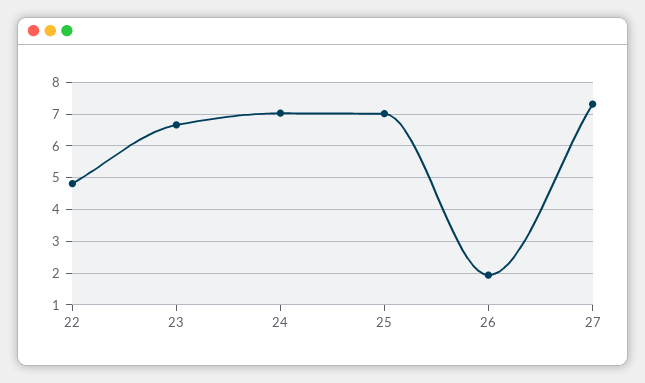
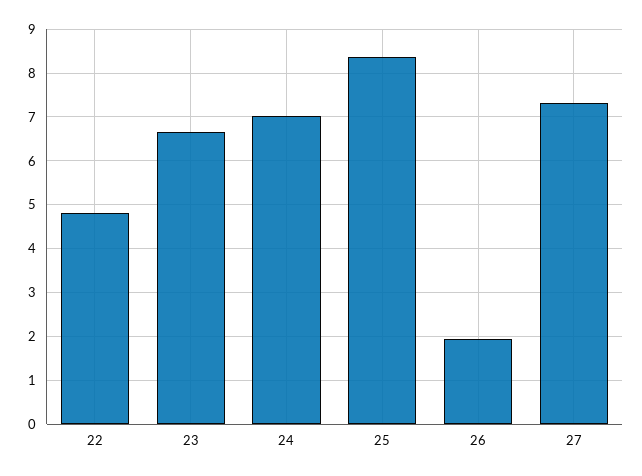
25: 7 -> 8.4

